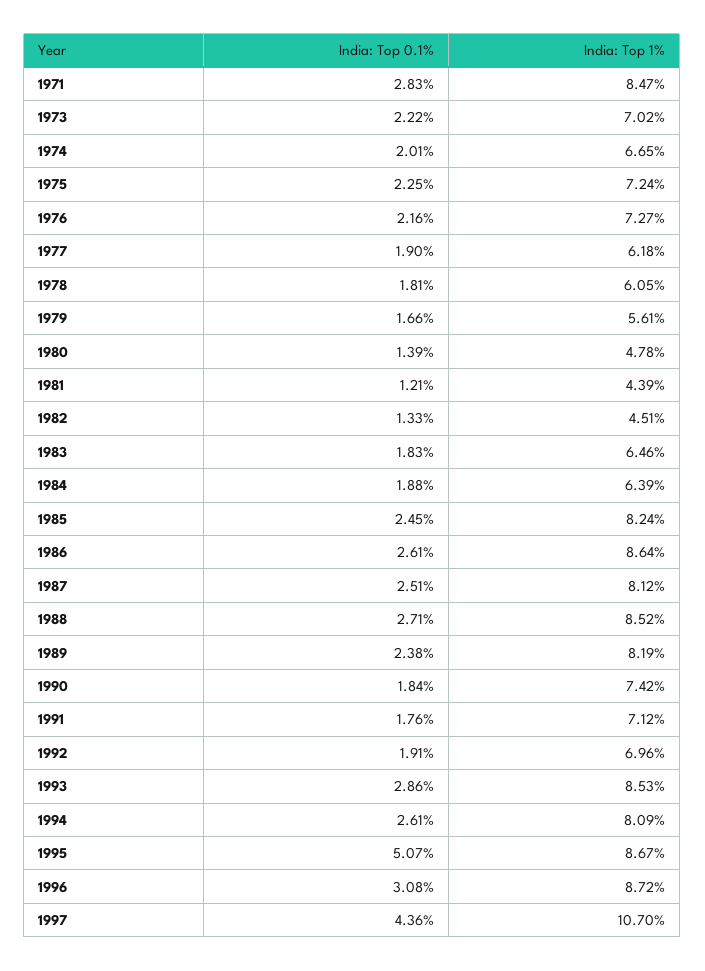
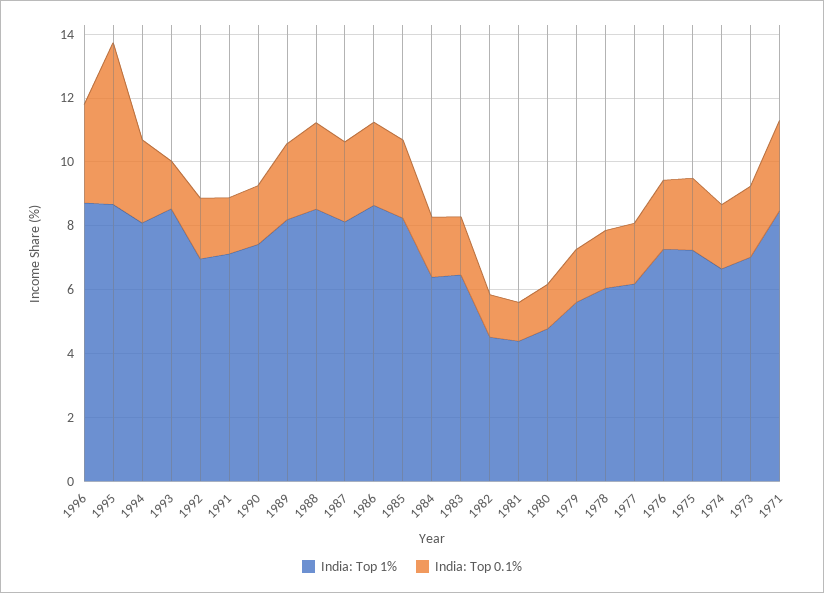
India: Top 0.1%, 1993: 2.86 -> 1.5
India: Top 0.1%, 1997: 4.36 -> none
India: Top 1%, 1997: 10.7 -> none

